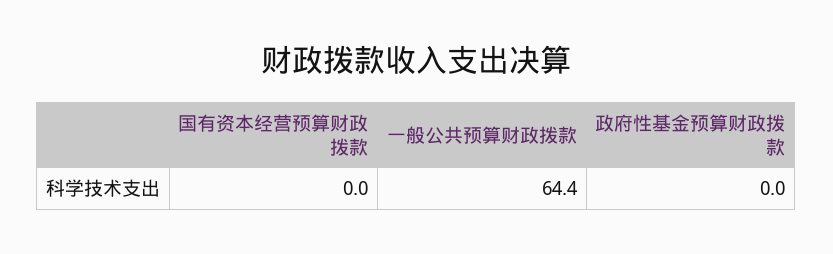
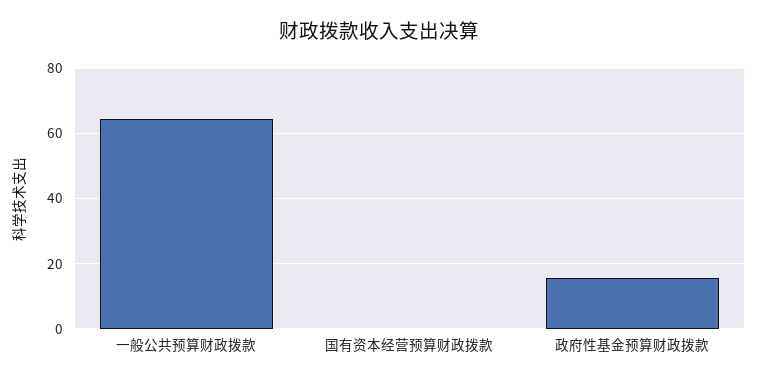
政府性基金预算财政拨款: 0 -> 16

